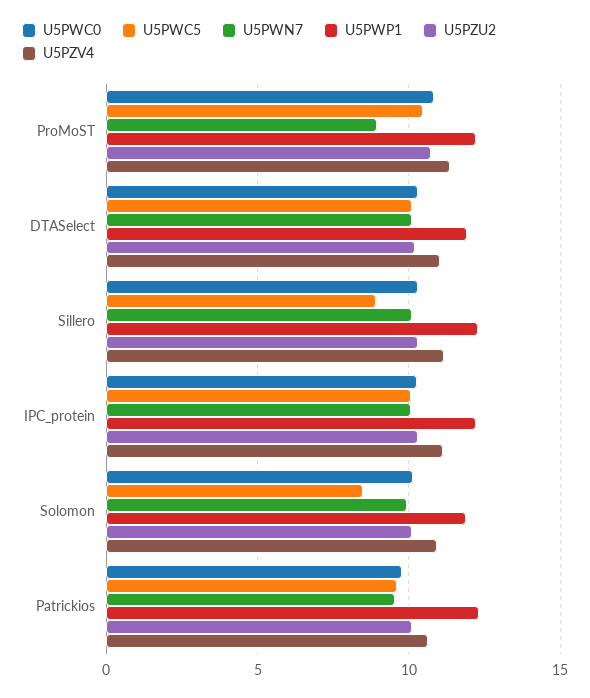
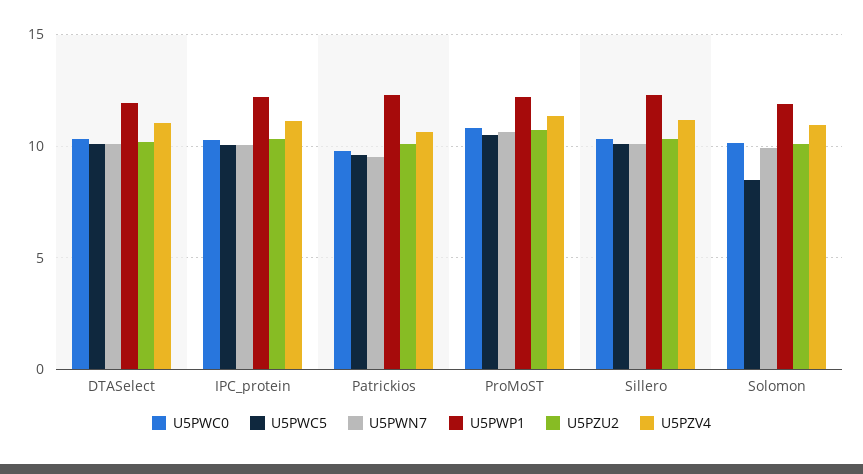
U5PWN7, ProMoST: 9 -> 10.5
U5PWC5, Sillero: 9 -> 10

